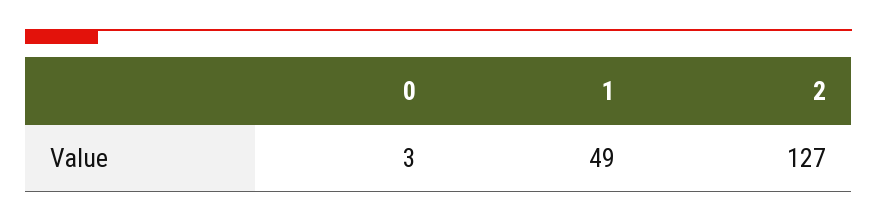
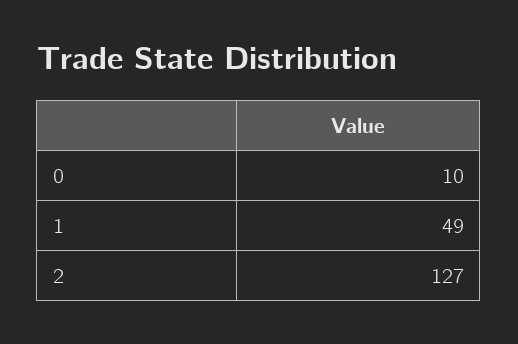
0: 3 -> 10

